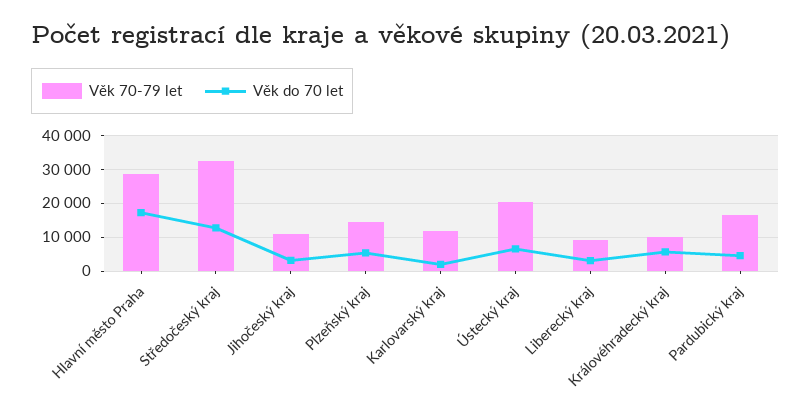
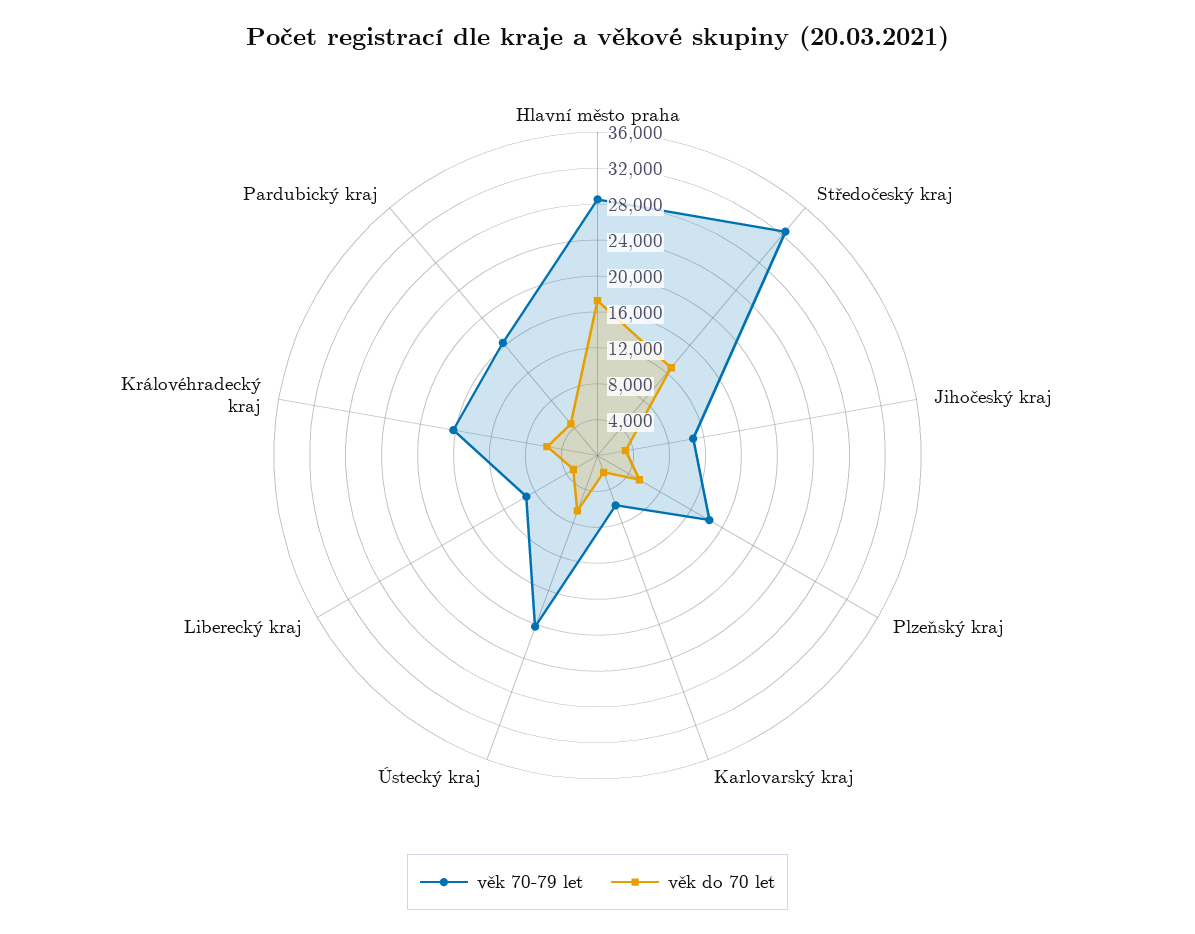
Věk 70-79 let, Karlovarský kraj: 12000 -> 6000
Věk 70-79 let, Královéhradecký kraj: 10000 -> 16000

